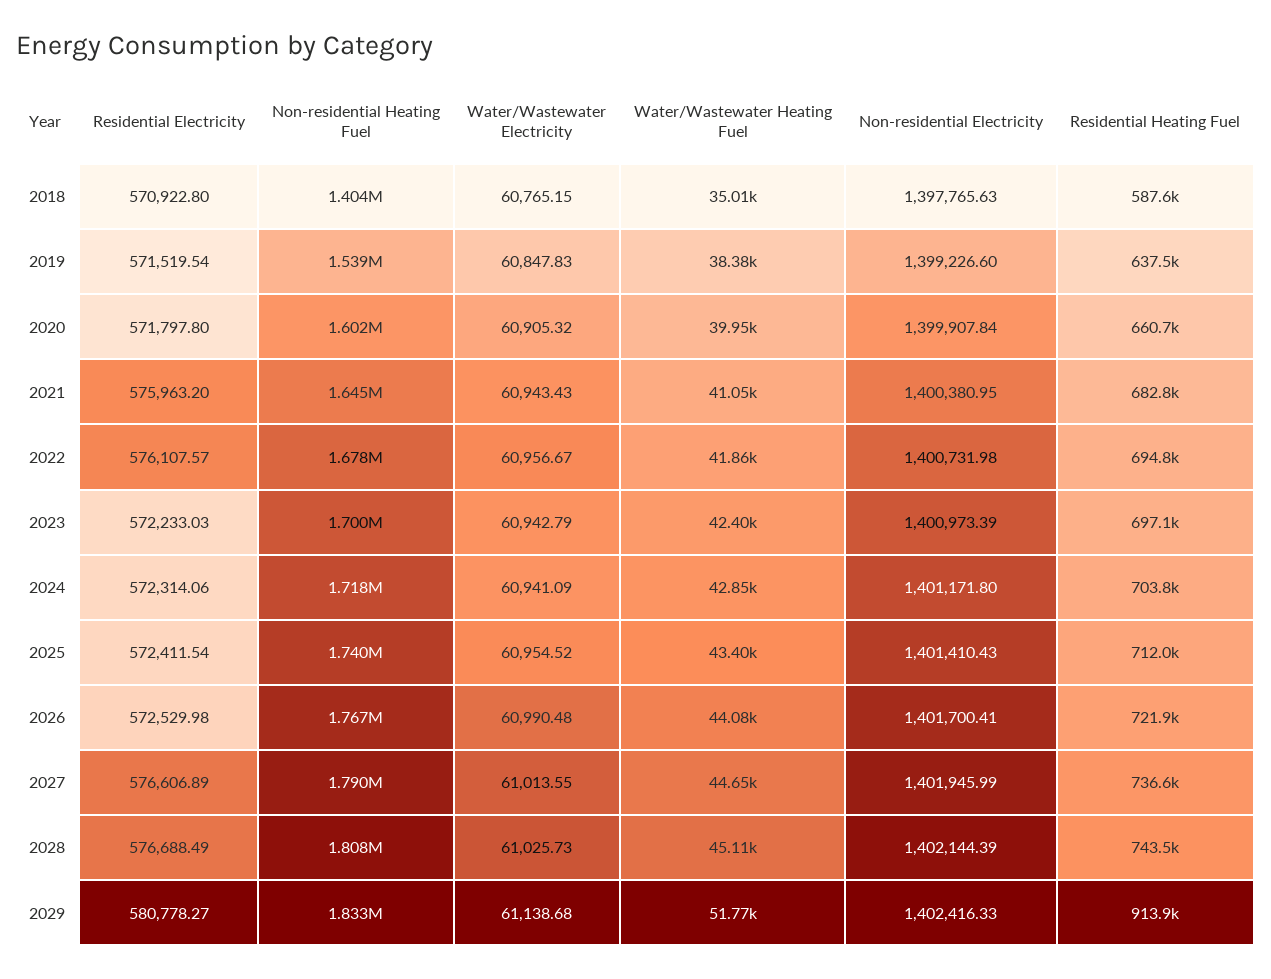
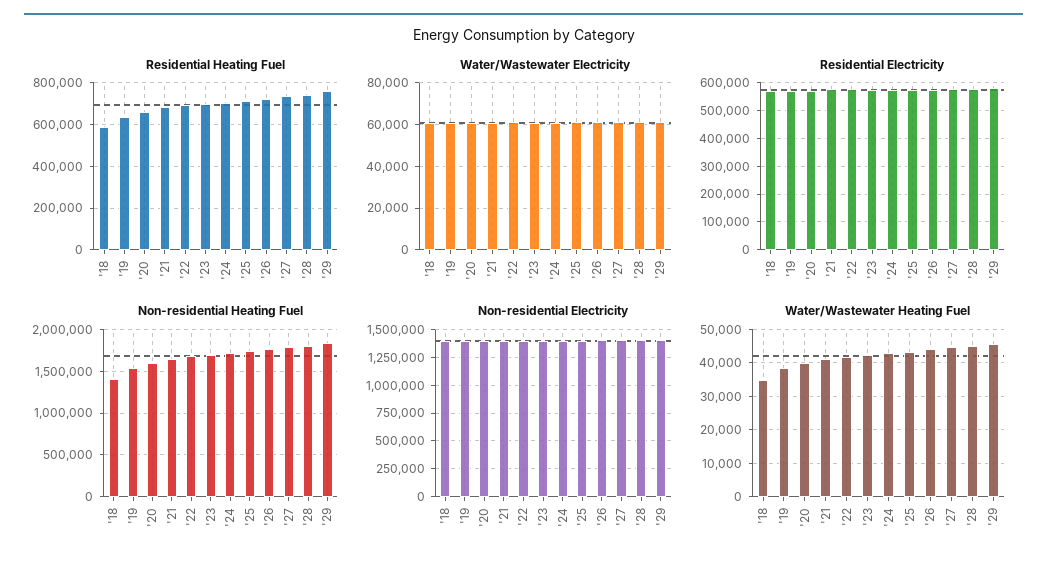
Water/Wastewater Heating Fuel, 2029: 51770 -> 46000
Residential Heating Fuel, 2029: 913900 -> 750000

